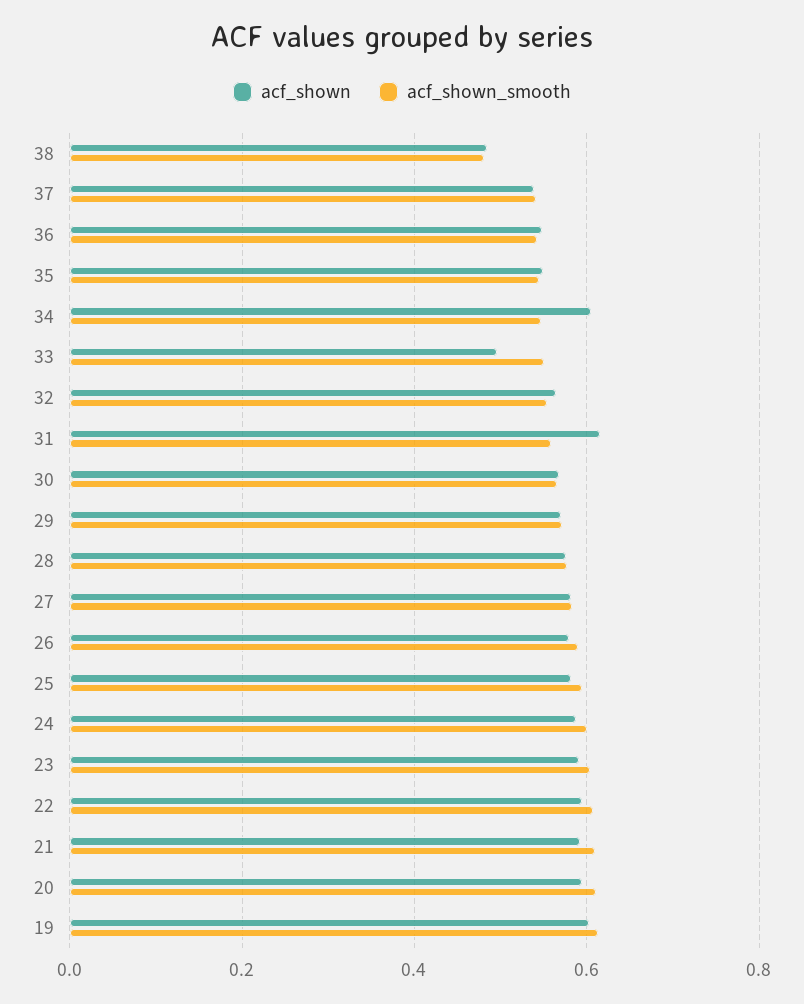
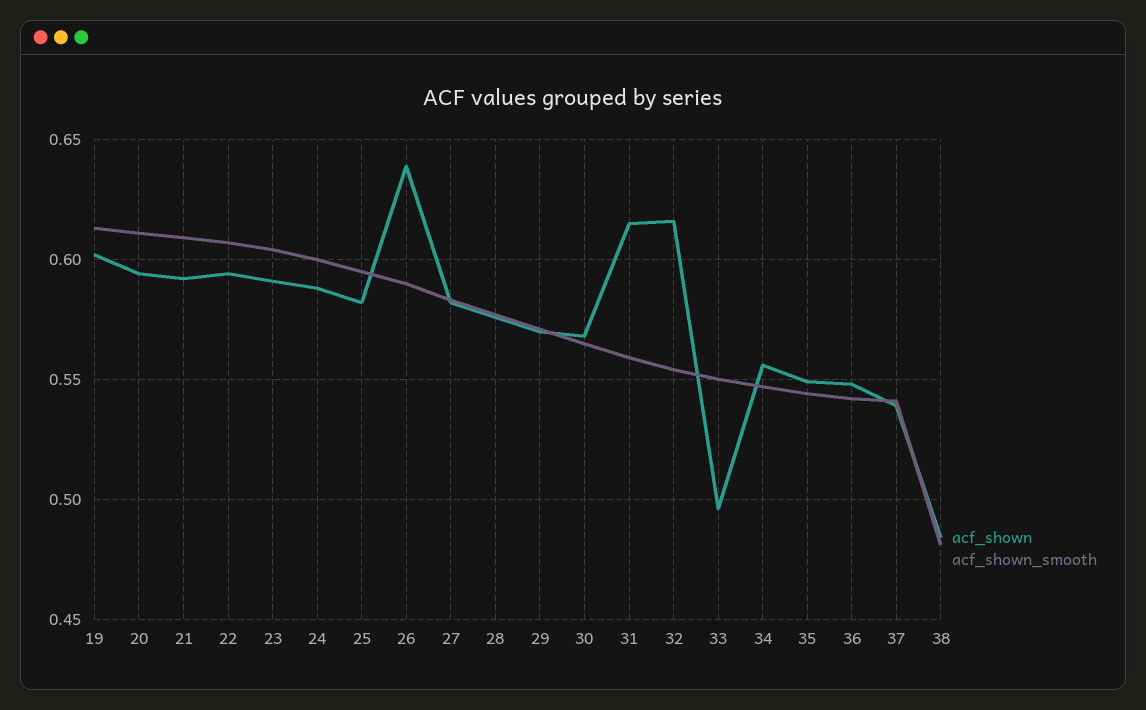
acf_shown, 34: 0.6 -> 0.555
acf_shown, 32: 0.56 -> 0.615
acf_shown, 26: 0.58 -> 0.64

